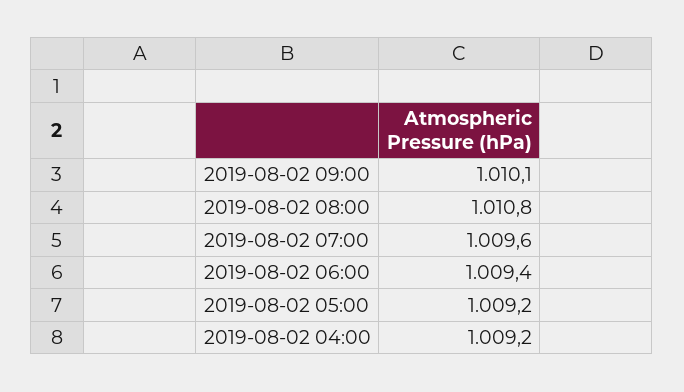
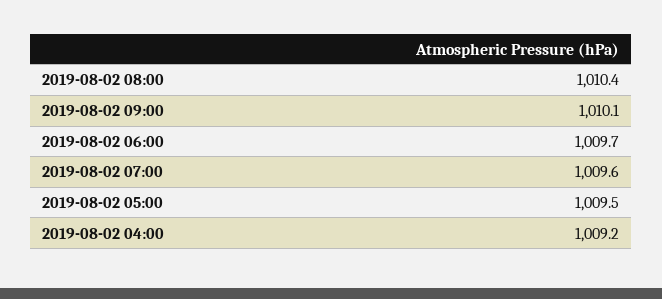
2019-08-02 08:00: 1010.8 -> 1010.4
2019-08-02 06:00: 1009.4 -> 1009.7
2019-08-02 05:00: 1009.2 -> 1009.5

